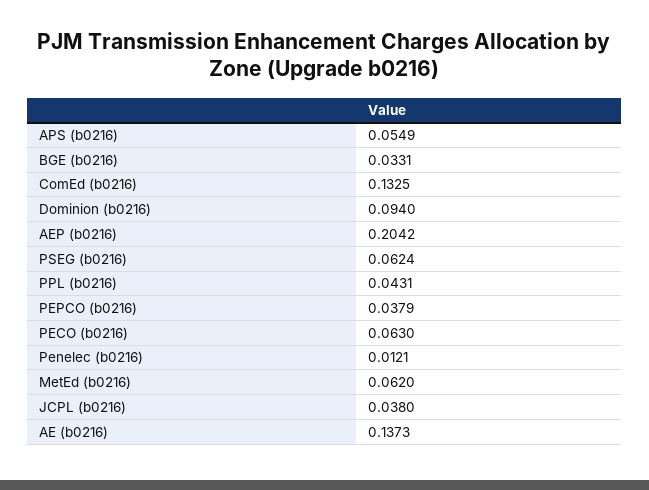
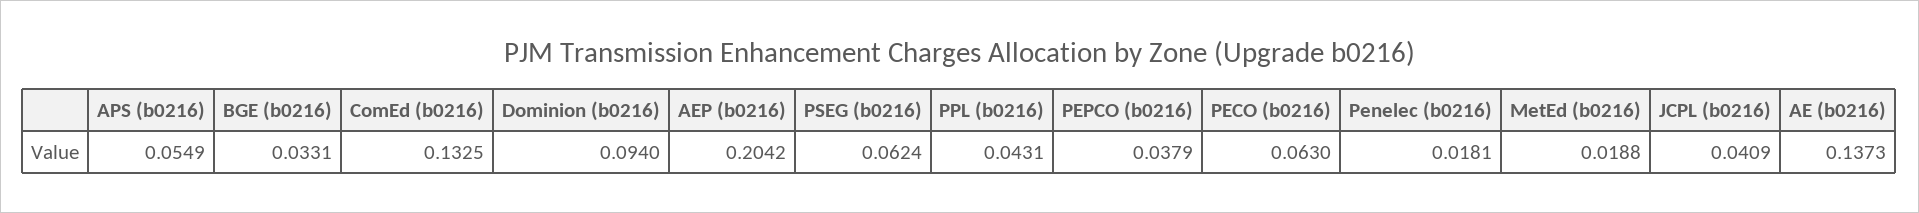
Penelec (b0216): 0.0121 -> 0.0181
MetEd (b0216): 0.062 -> 0.0188
JCPL (b0216): 0.038 -> 0.0409

